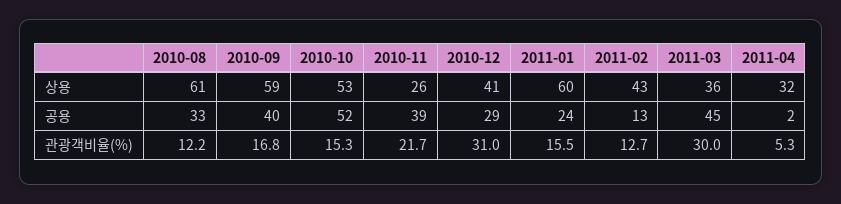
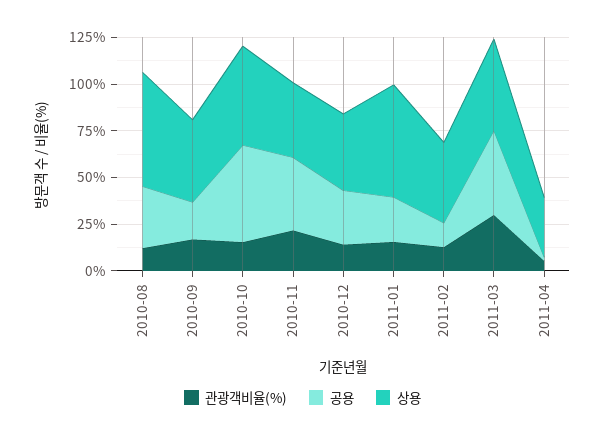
상용, 2010-09: 59 -> 45
상용, 2010-11: 26 -> 40
상용, 2011-03: 36 -> 50
공용, 2010-09: 40 -> 20
관광객비율(%), 2010-12: 31 -> 15

